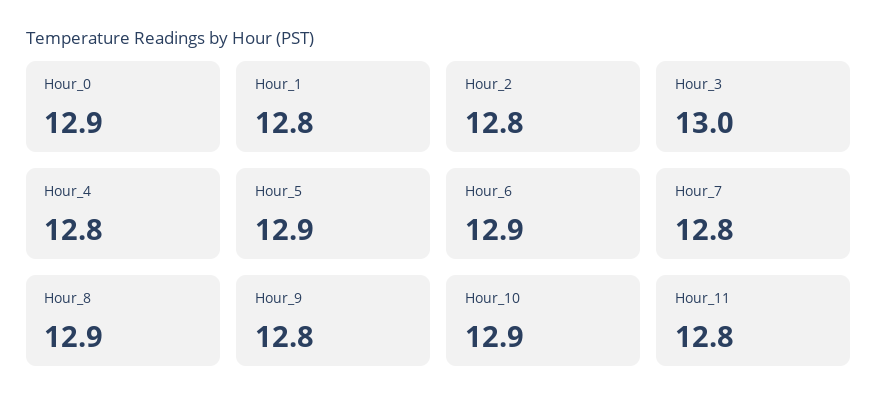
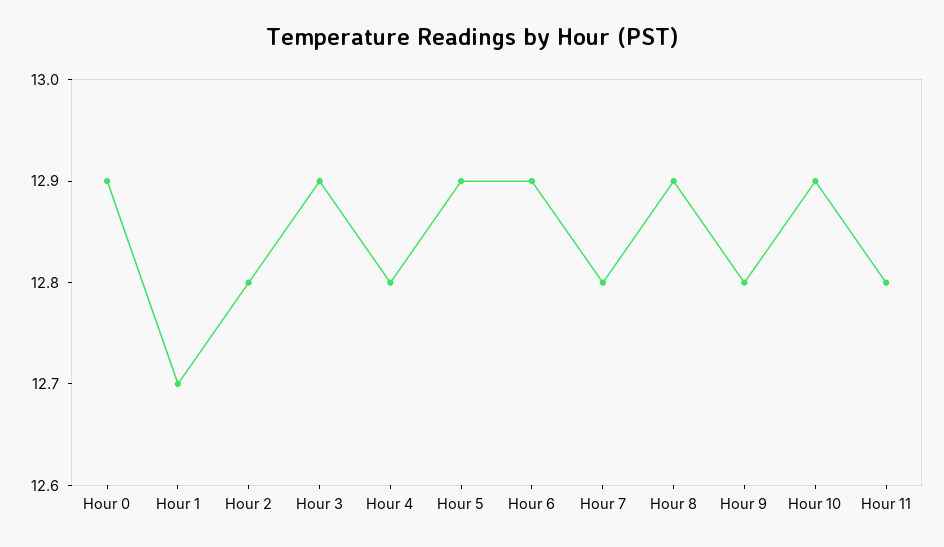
Hour_1: 12.8 -> 12.7
Hour_3: 13 -> 12.9

